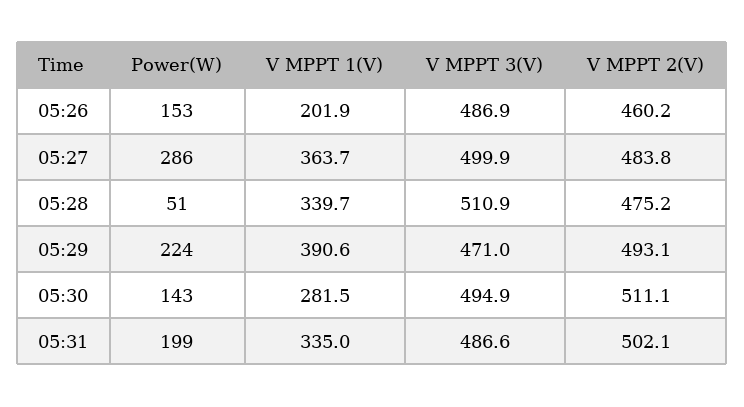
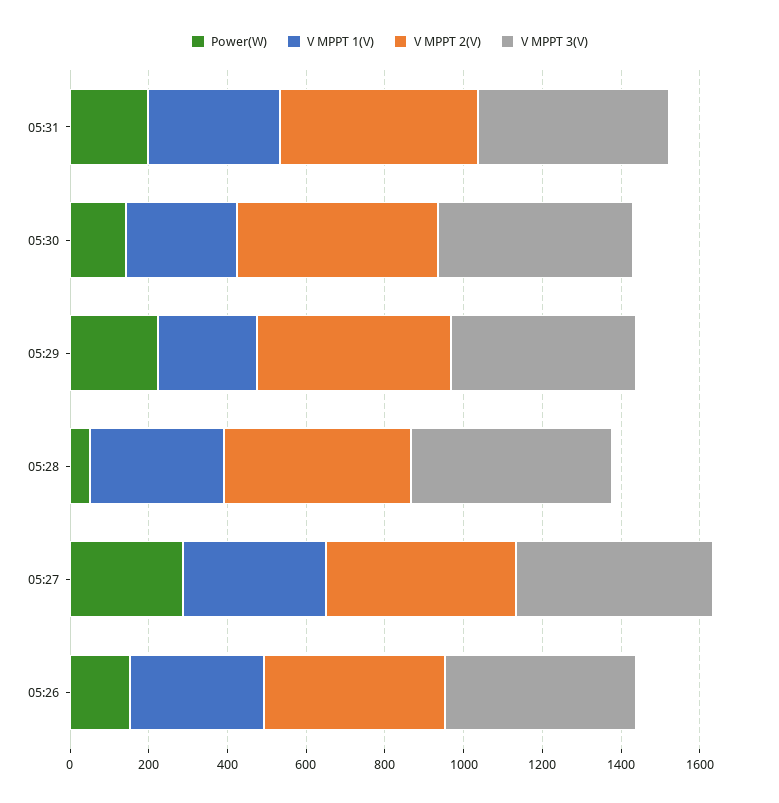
V MPPT 1(V), 05:26: 201.9 -> 350
V MPPT 1(V), 05:29: 390.6 -> 250

